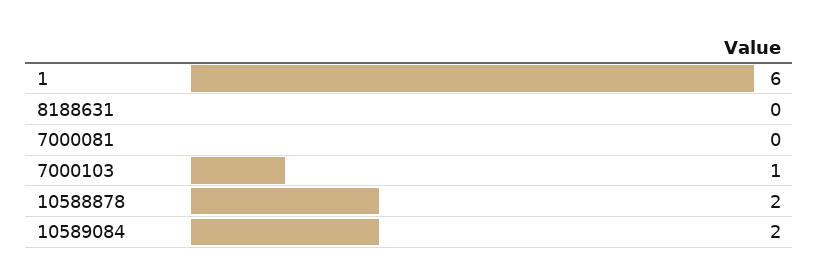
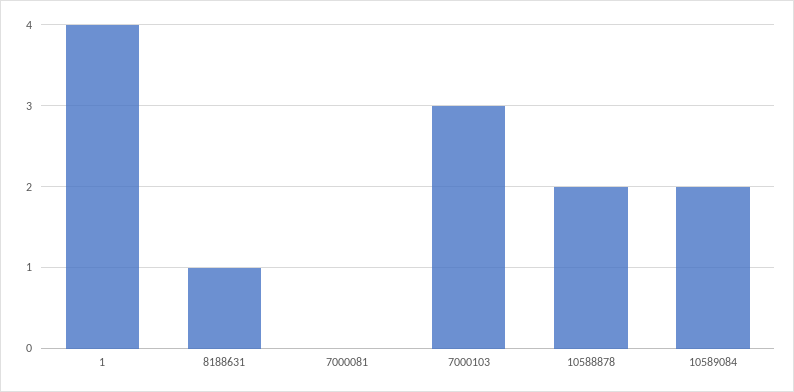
1: 6 -> 4
8188631: 0 -> 1
7000103: 1 -> 3

